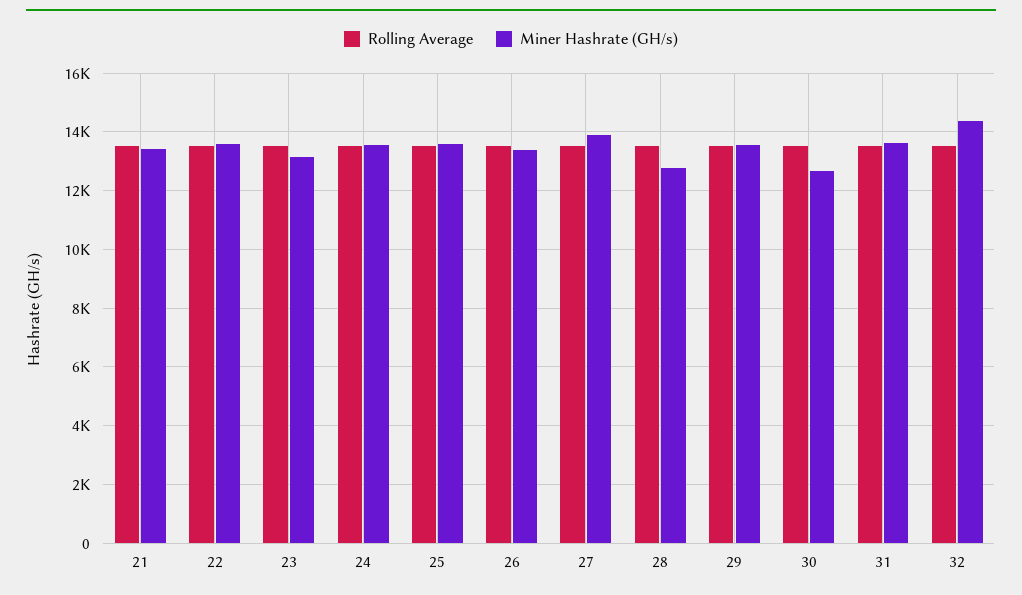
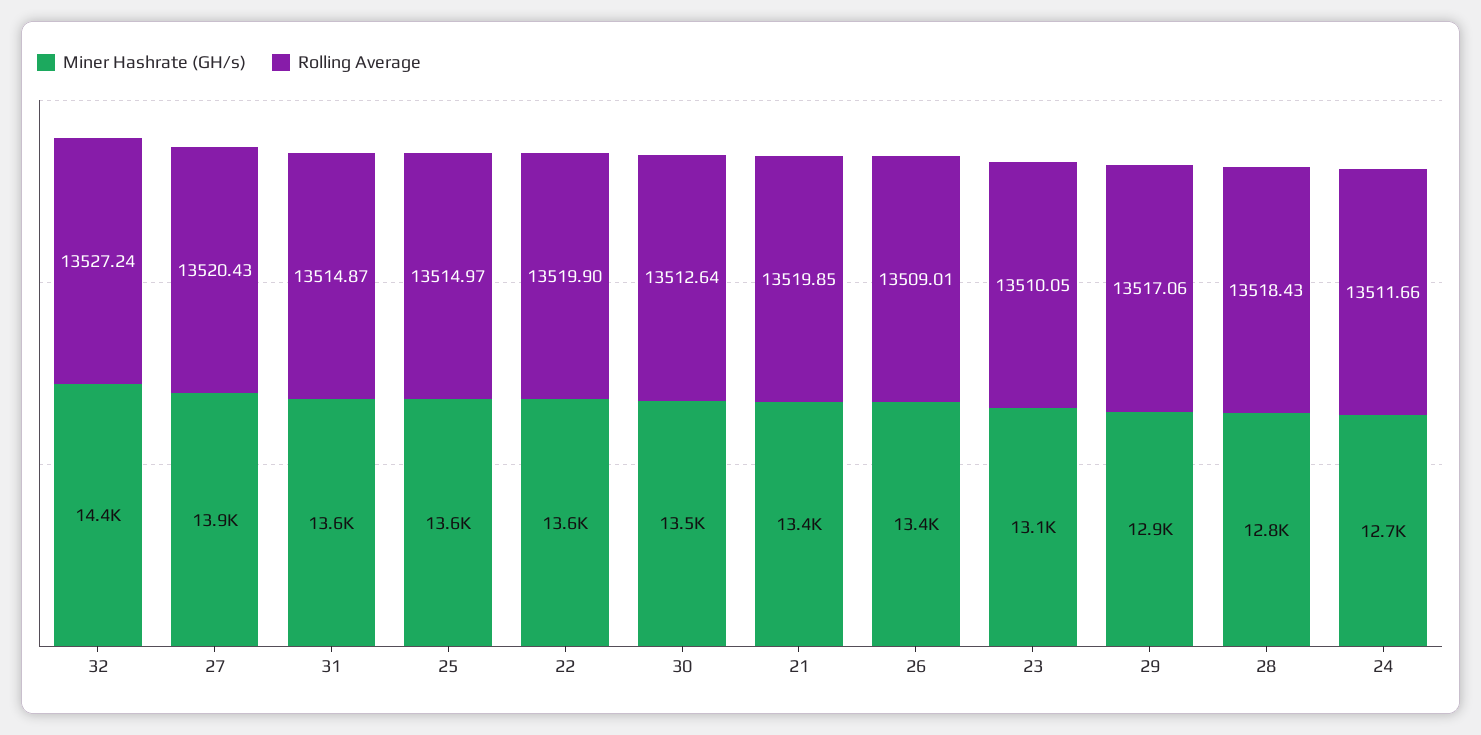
Miner Hashrate (GH/s), 24: 13500 -> 12700
Miner Hashrate (GH/s), 29: 13500 -> 12900
Miner Hashrate (GH/s), 30: 12750 -> 13500

